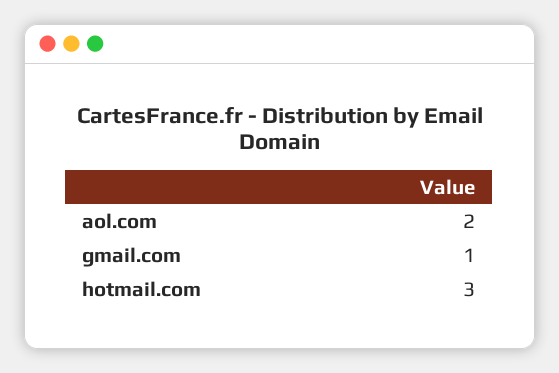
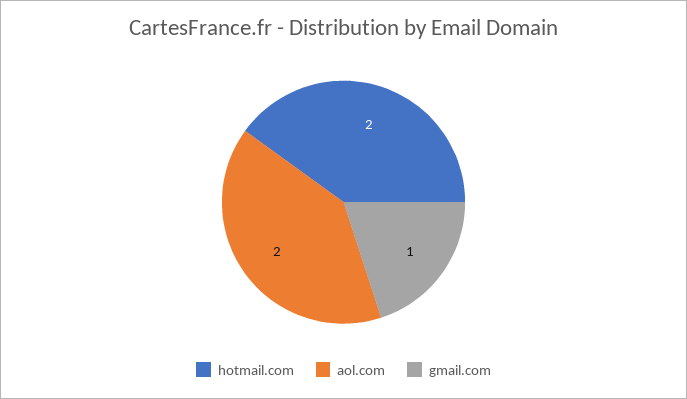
hotmail.com: 3 -> 2

